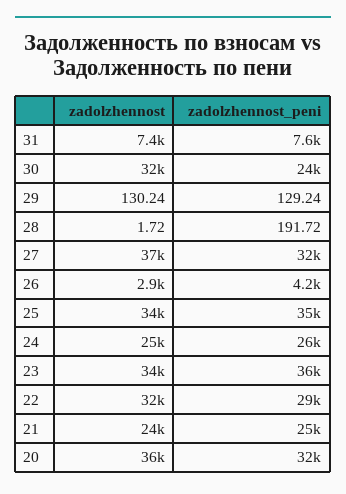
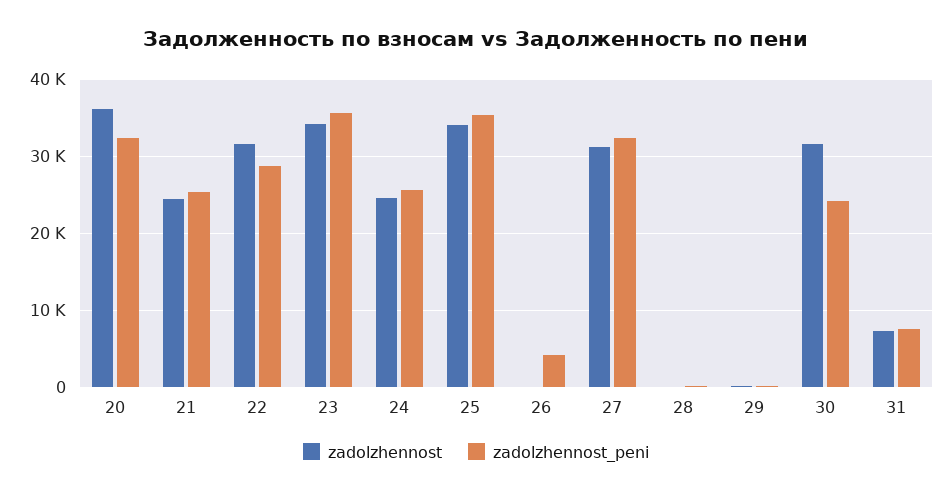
zadolzhennost, 27: 37000 -> 31000
zadolzhennost, 26: 2900 -> 0

